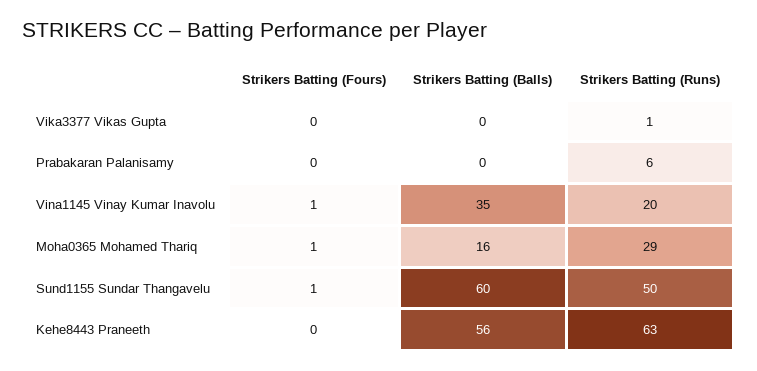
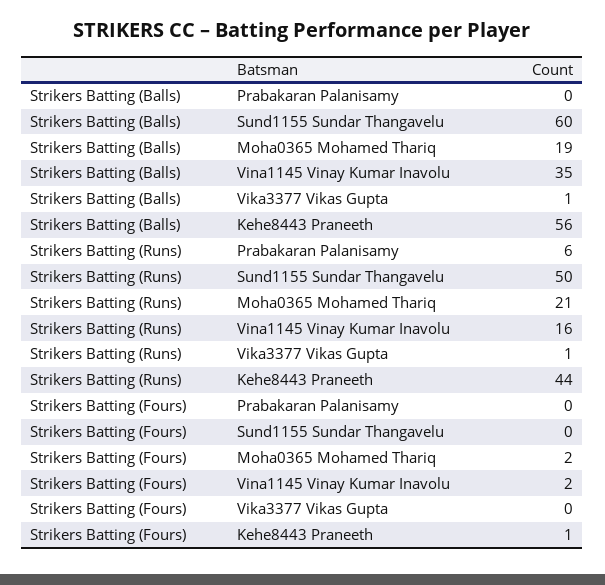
Strikers Batting (Balls), Vika3377 Vikas Gupta: 0 -> 1
Strikers Batting (Fours), Vina1145 Vinay Kumar Inavolu: 1 -> 2
Strikers Batting (Runs), Vina1145 Vinay Kumar Inavolu: 20 -> 16
Strikers Batting (Fours), Moha0365 Mohamed Thariq: 1 -> 2
Strikers Batting (Balls), Moha0365 Mohamed Thariq: 16 -> 19
Strikers Batting (Runs), Moha0365 Mohamed Thariq: 29 -> 21
Strikers Batting (Fours), Sund1155 Sundar Thangavelu: 1 -> 0
Strikers Batting (Fours), Kehe8443 Praneeth: 0 -> 1
Strikers Batting (Runs), Kehe8443 Praneeth: 63 -> 44

